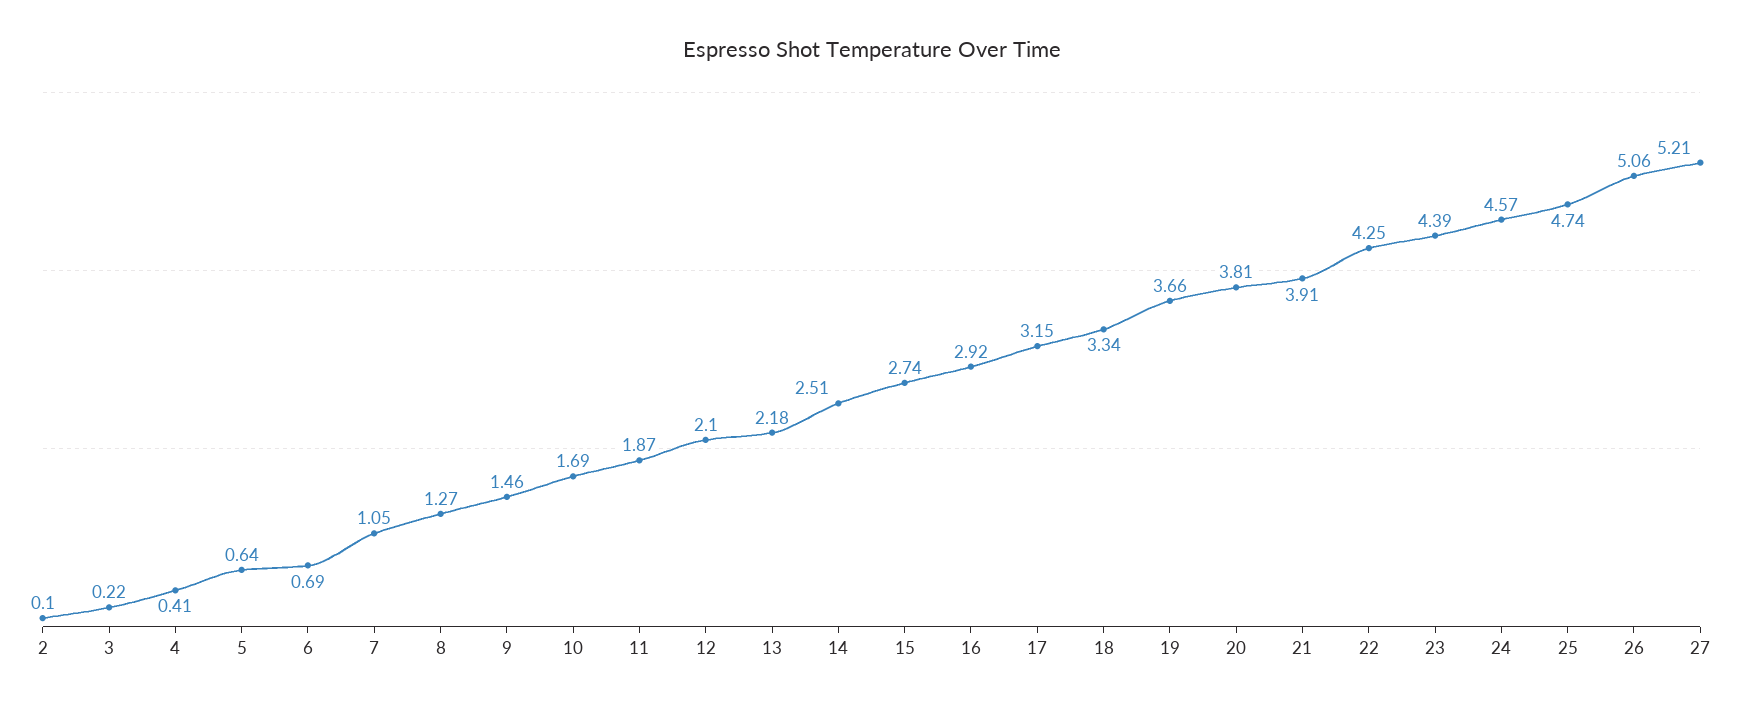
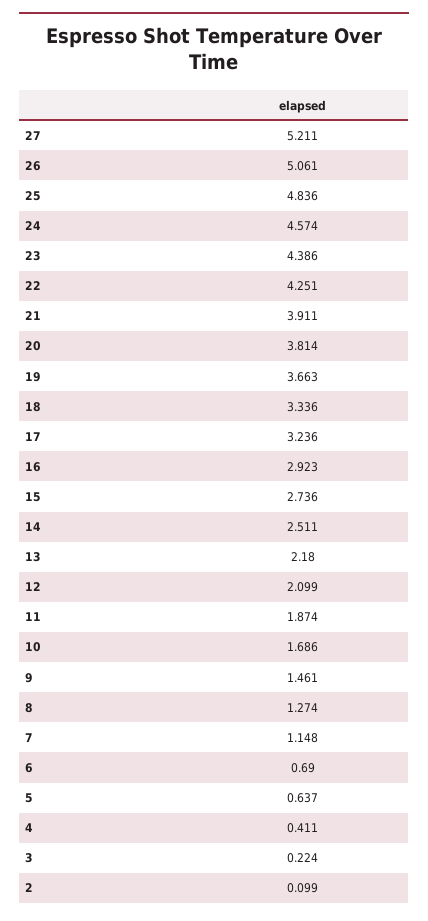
7: 1.05 -> 1.148
17: 3.15 -> 3.236
25: 4.74 -> 4.836

